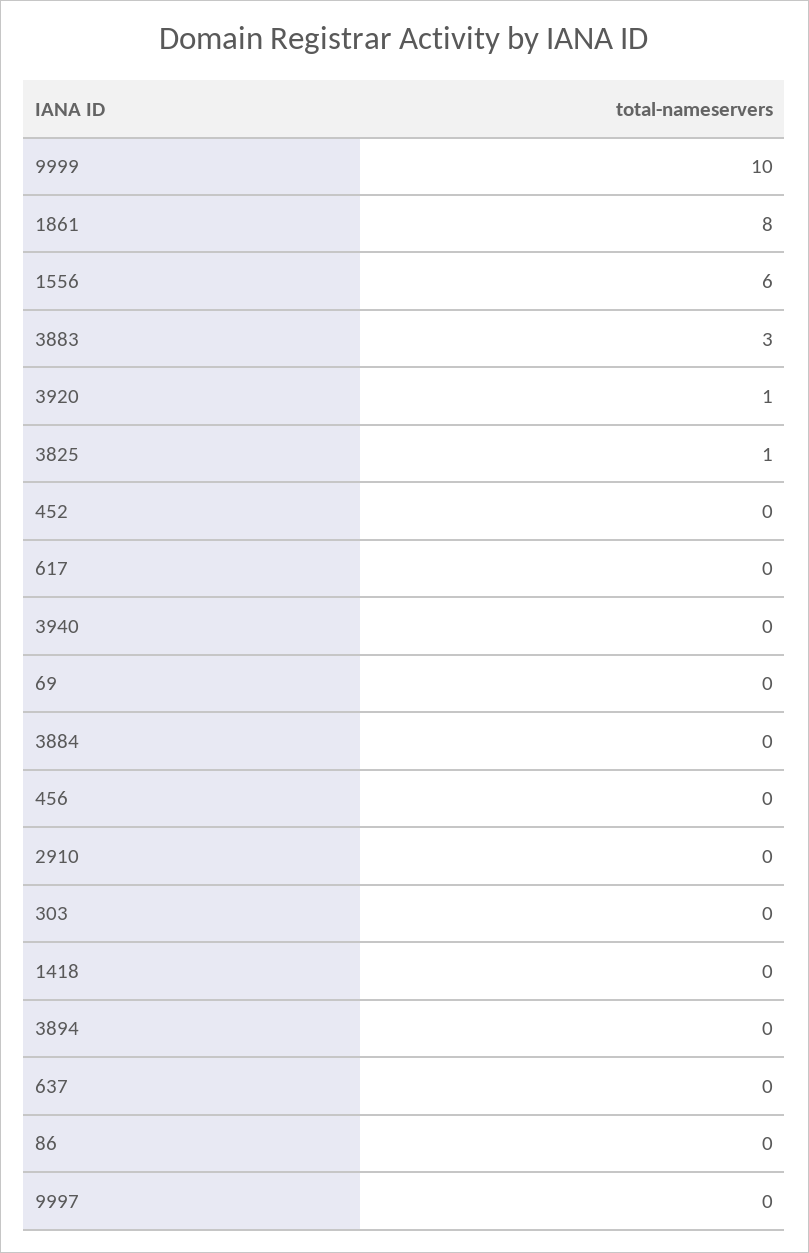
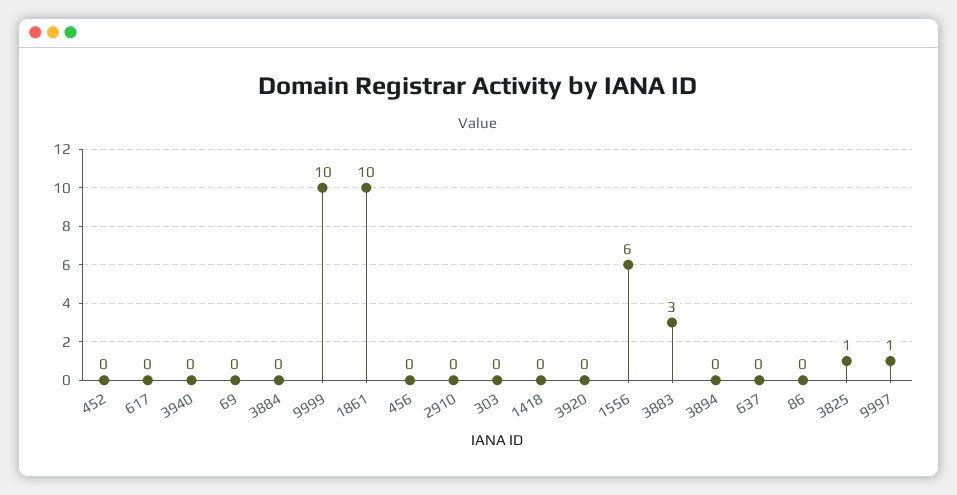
1861: 8 -> 10
3920: 1 -> 0
9997: 0 -> 1

